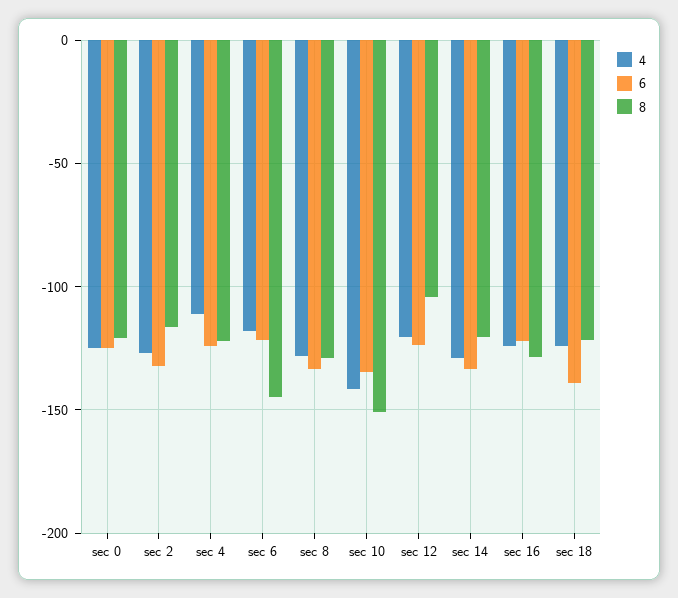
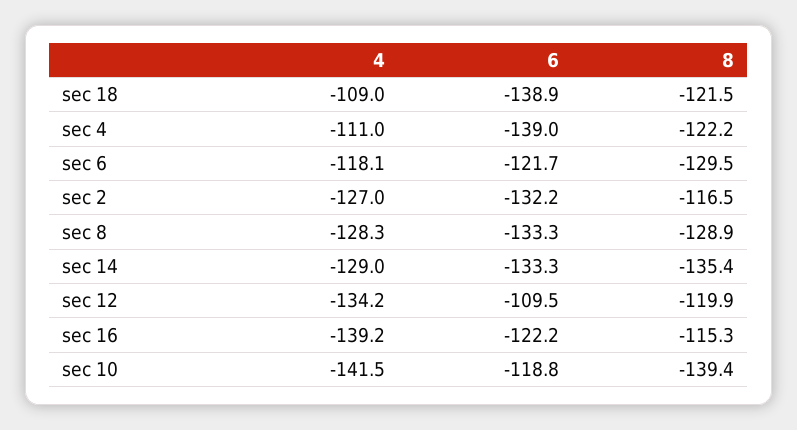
4, sec 0: -125 -> none
6, sec 0: -125 -> none
8, sec 0: -120 -> none
6, sec 4: -125 -> -139
8, sec 6: -145 -> -129.5
6, sec 10: -135 -> -118.8
8, sec 10: -150 -> -139.4
4, sec 12: -120 -> -134.2
6, sec 12: -125 -> -109.5
8, sec 12: -105 -> -119.9
8, sec 14: -120 -> -135.4
4, sec 16: -125 -> -139.2
8, sec 16: -130 -> -115.3
4, sec 18: -125 -> -109

